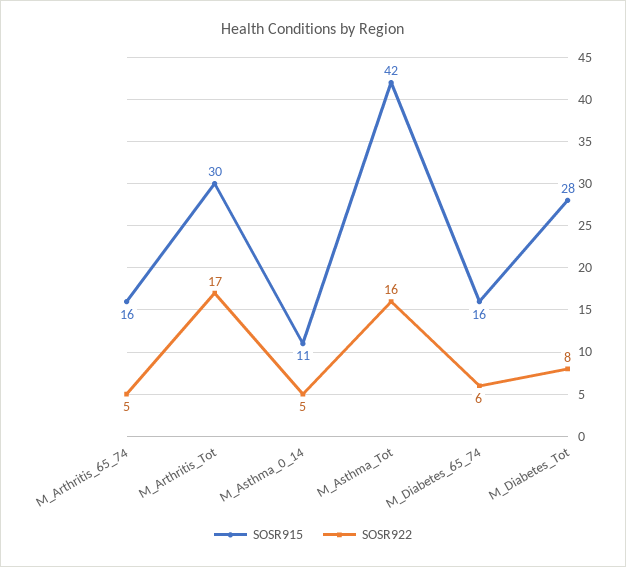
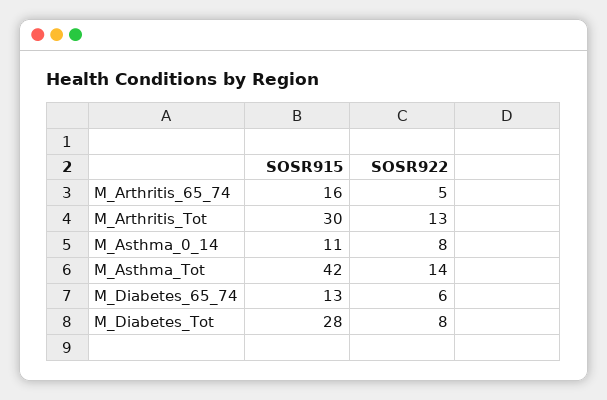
SOSR922, M_Arthritis_Tot: 17 -> 13
SOSR922, M_Asthma_0_14: 5 -> 8
SOSR922, M_Asthma_Tot: 16 -> 14
SOSR915, M_Diabetes_65_74: 16 -> 13

